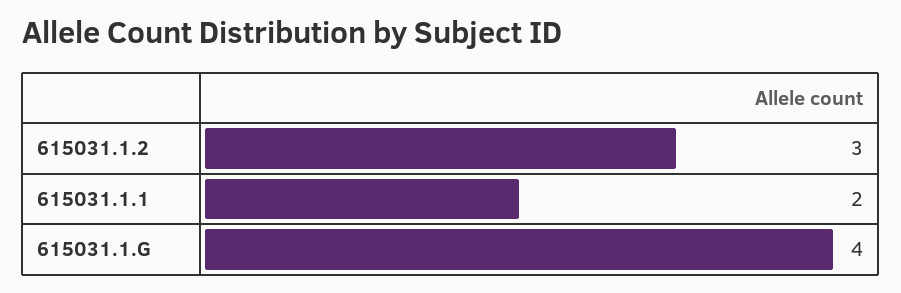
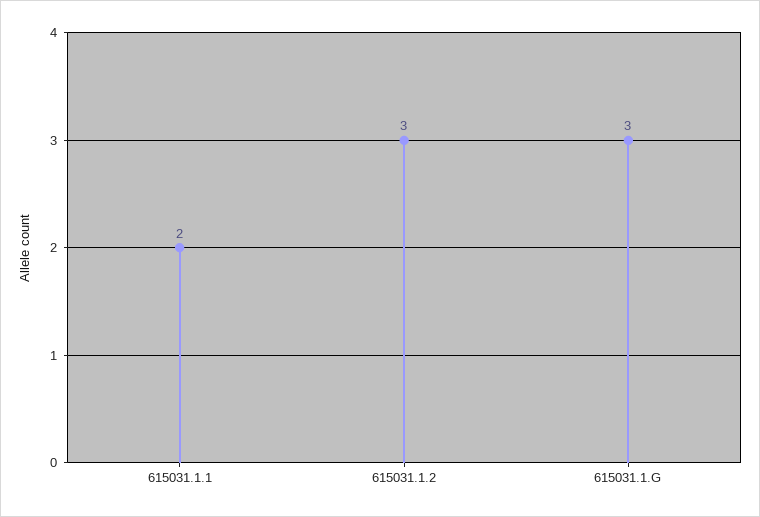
615031.1.G: 4 -> 3

